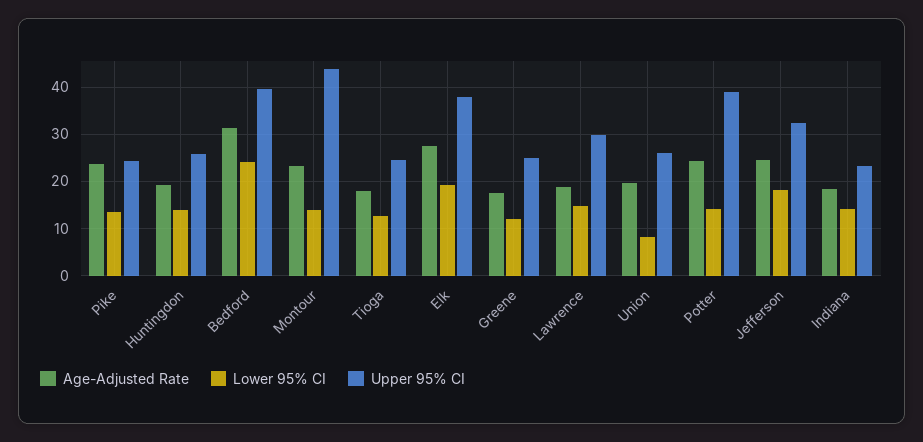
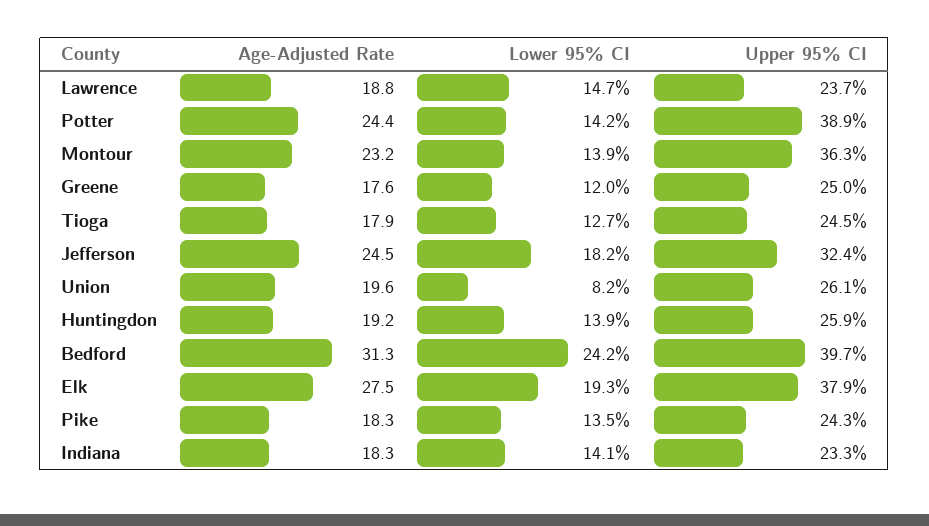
Age-Adjusted Rate, Pike: 24 -> 18.3
Upper 95% CI, Montour: 44 -> 36.3
Upper 95% CI, Lawrence: 30 -> 23.7

